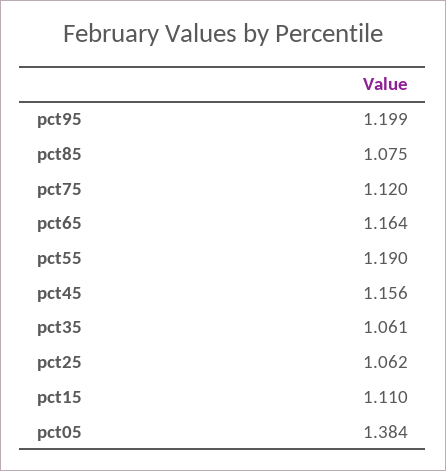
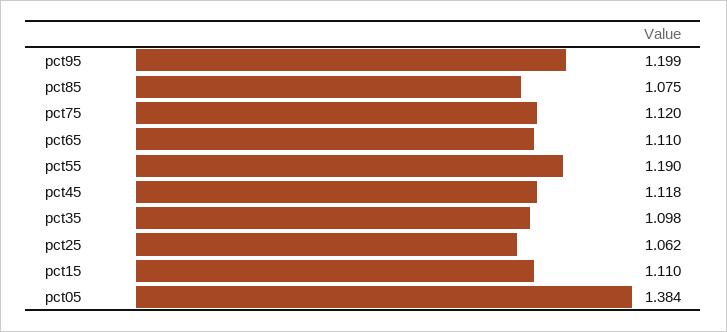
pct65: 1.164 -> 1.11
pct45: 1.156 -> 1.118
pct35: 1.061 -> 1.098

